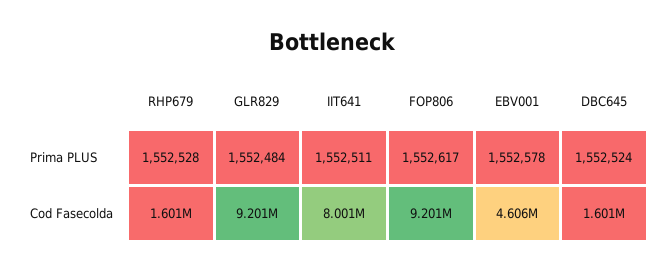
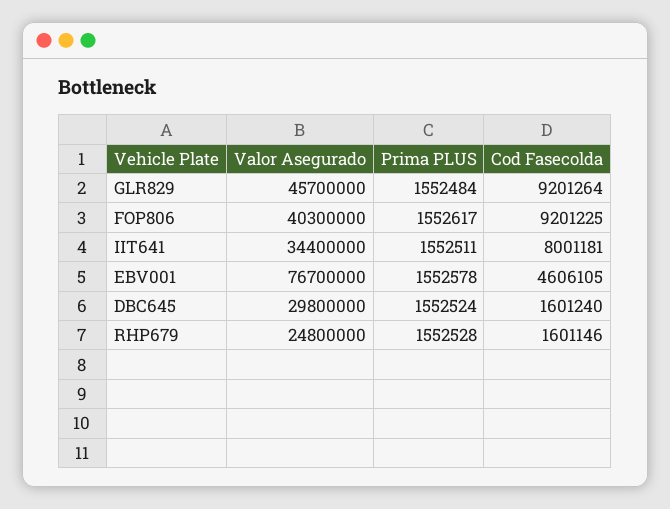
GLR829, Valor Asegurado: none -> 45700000
FOP806, Valor Asegurado: none -> 40300000
IIT641, Valor Asegurado: none -> 34400000
EBV001, Valor Asegurado: none -> 76700000
DBC645, Valor Asegurado: none -> 29800000
RHP679, Valor Asegurado: none -> 24800000

